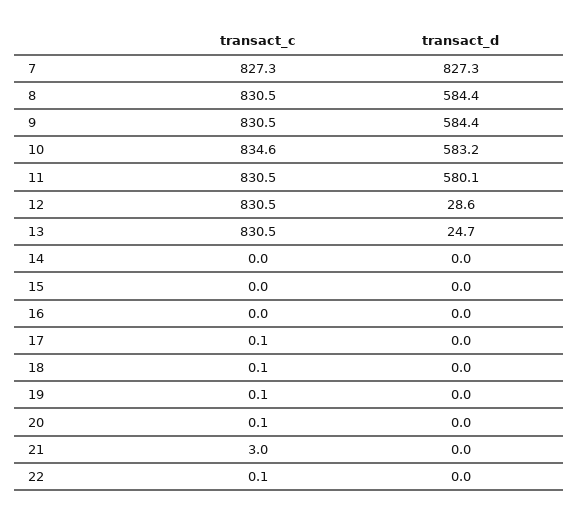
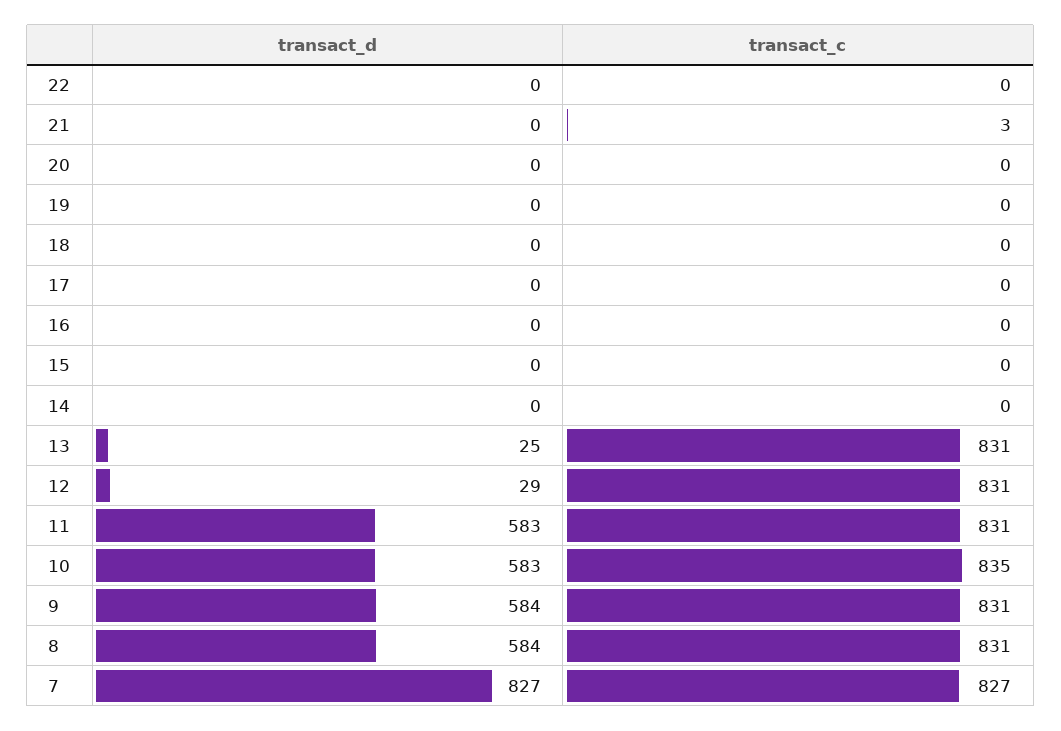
transact_d, 11: 580.1 -> 583

